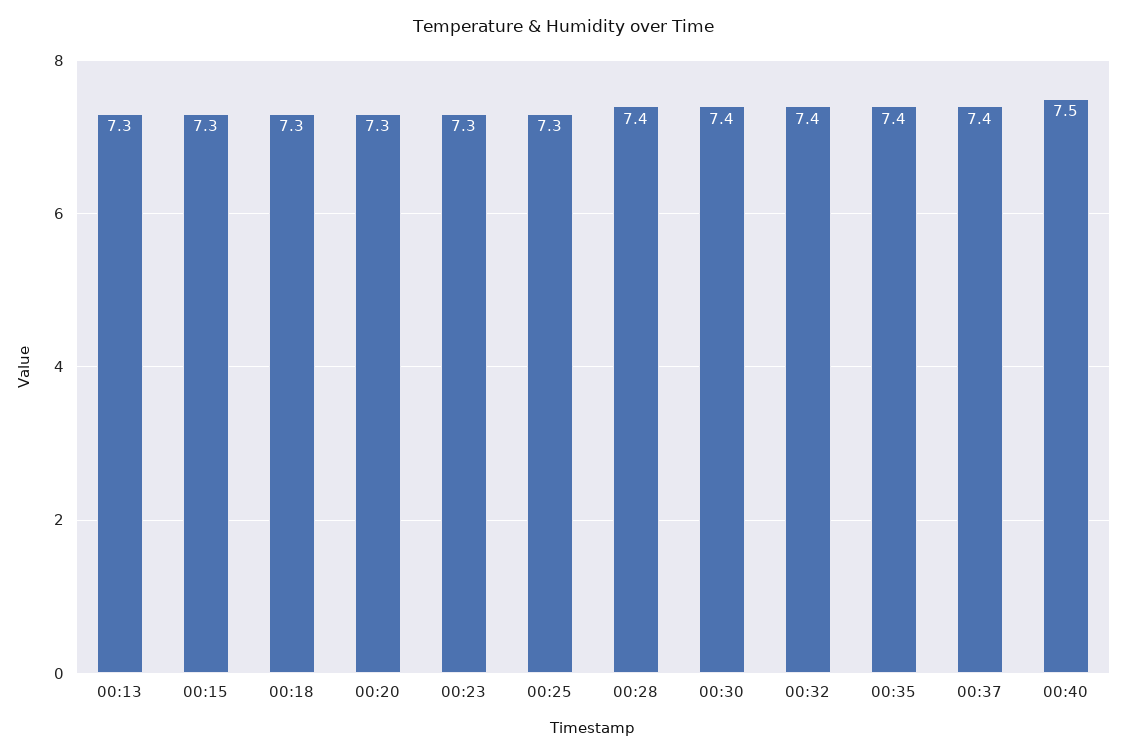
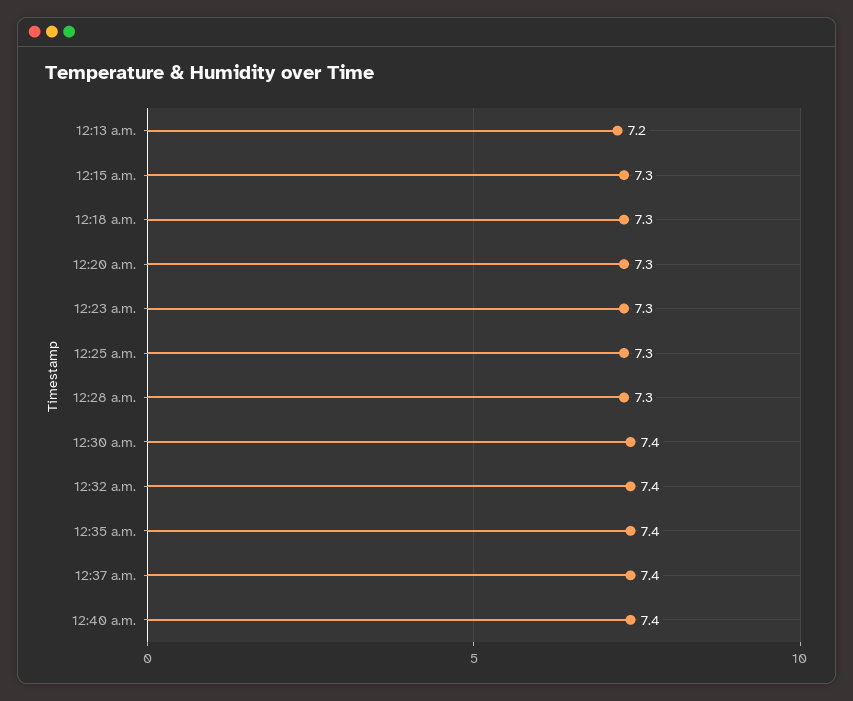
00:13: 7.3 -> 7.2
00:28: 7.4 -> 7.3
00:40: 7.5 -> 7.4

